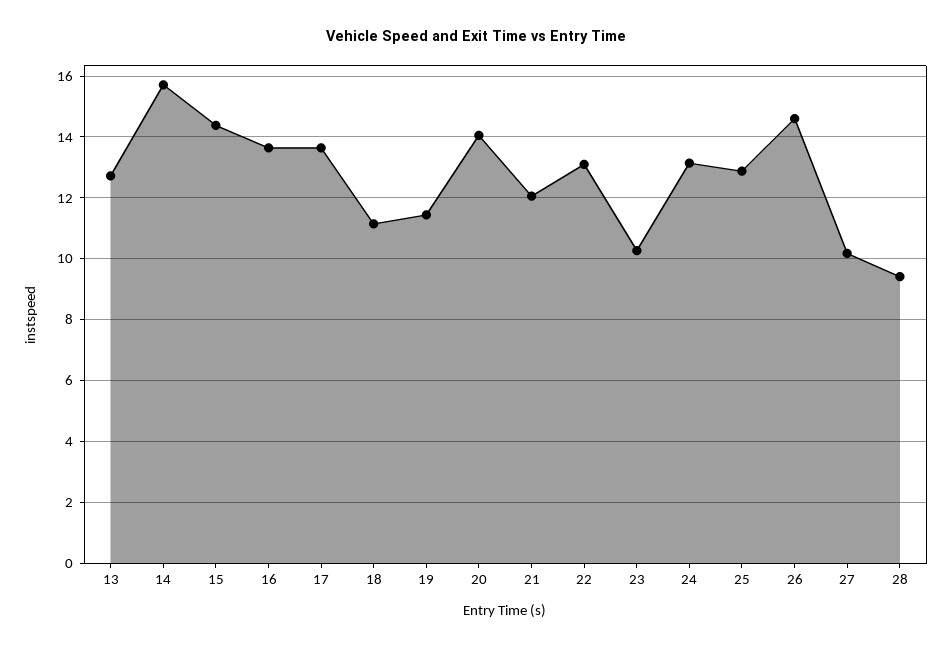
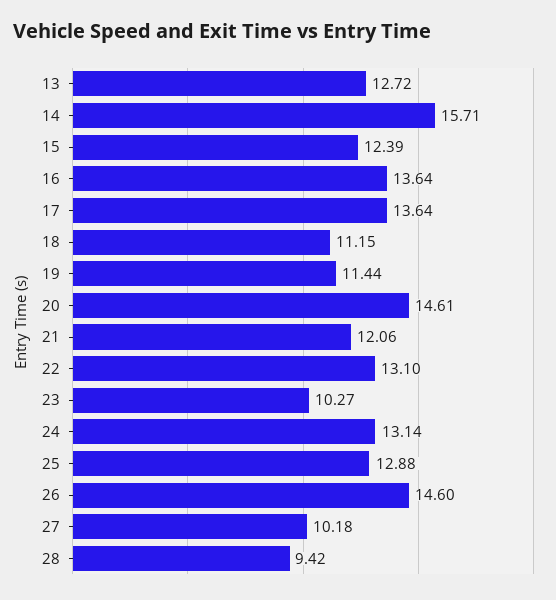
15: 14.4 -> 12.39
20: 14 -> 14.61

